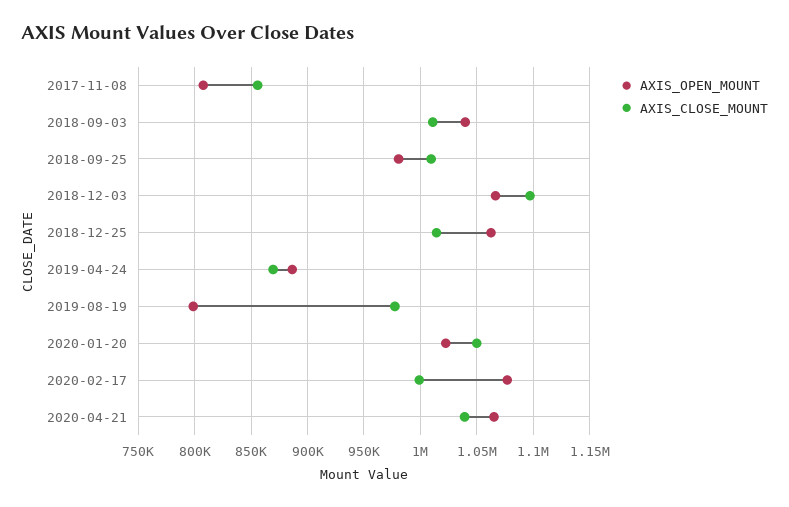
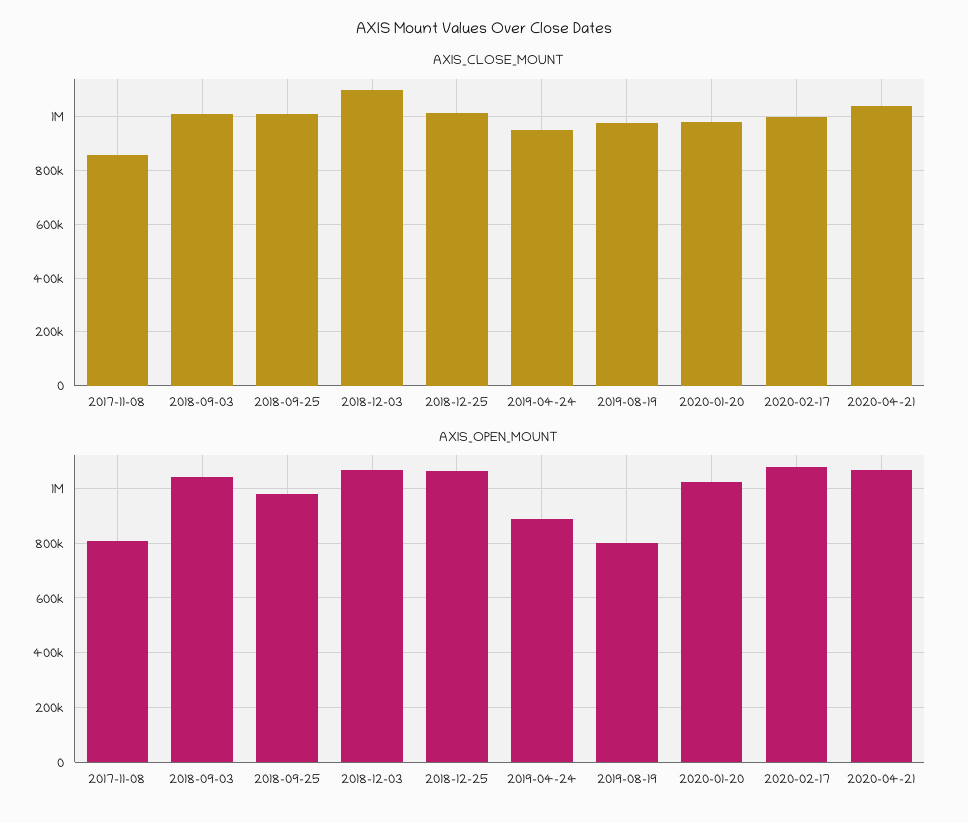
AXIS_CLOSE_MOUNT, 2019-04-24: 870000 -> 950000
AXIS_CLOSE_MOUNT, 2020-01-20: 1050000 -> 975000

